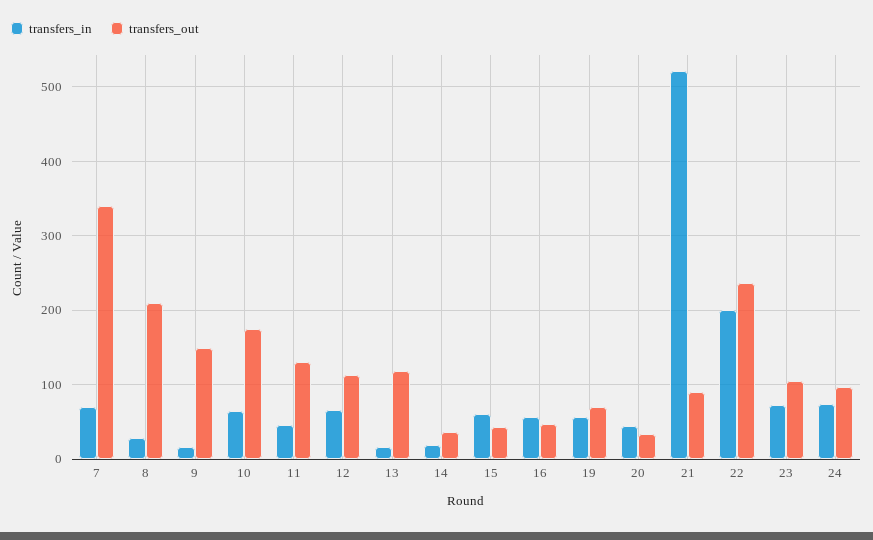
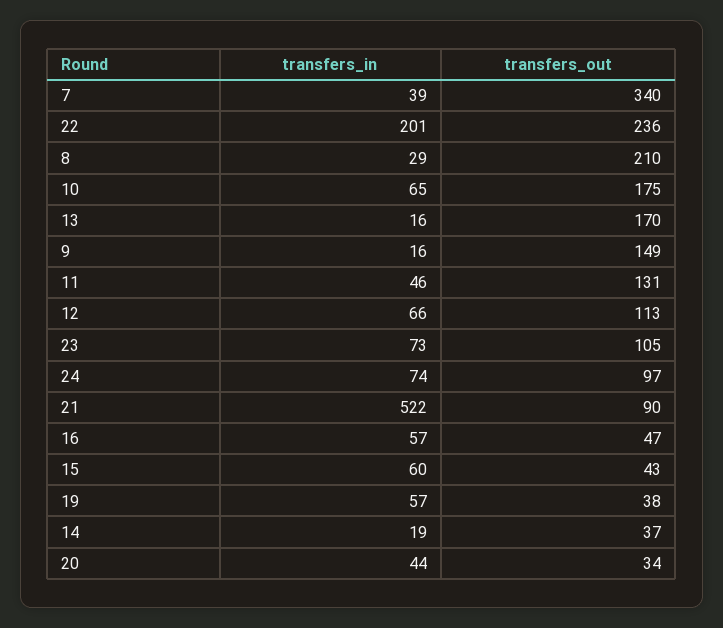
transfers_in, 7: 70 -> 39
transfers_out, 13: 120 -> 170
transfers_out, 19: 70 -> 38

